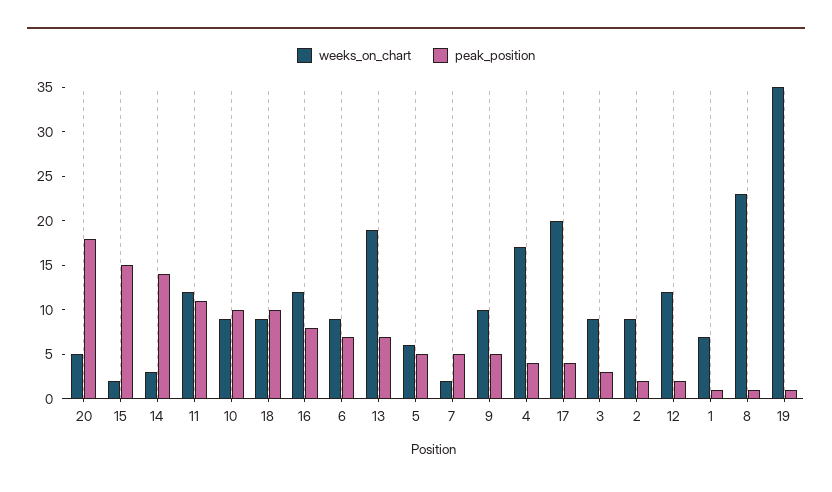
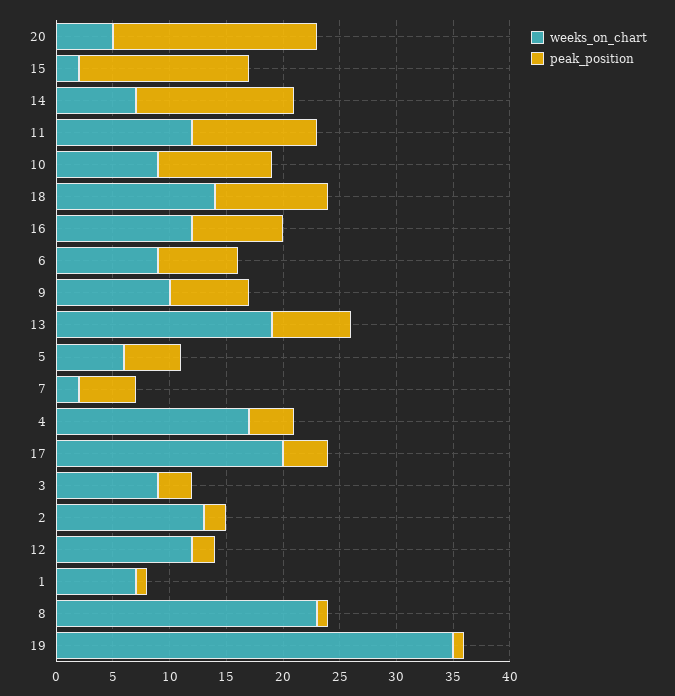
weeks_on_chart, 14: 3 -> 7
weeks_on_chart, 18: 9 -> 14
peak_position, 9: 5 -> 7
weeks_on_chart, 2: 9 -> 13

